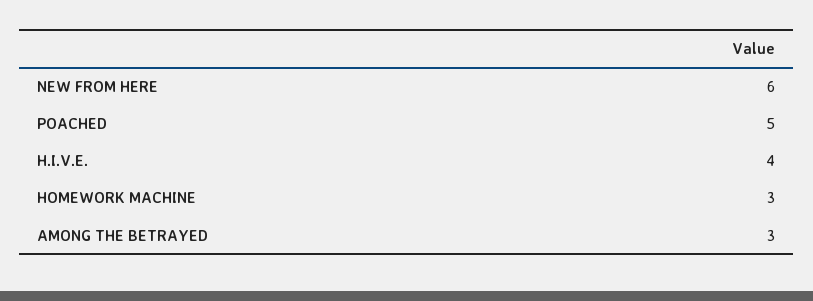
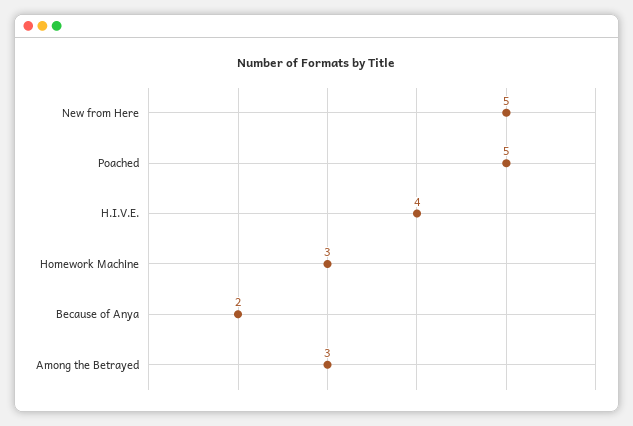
NEW FROM HERE: 6 -> 5
Because of Anya: none -> 2

